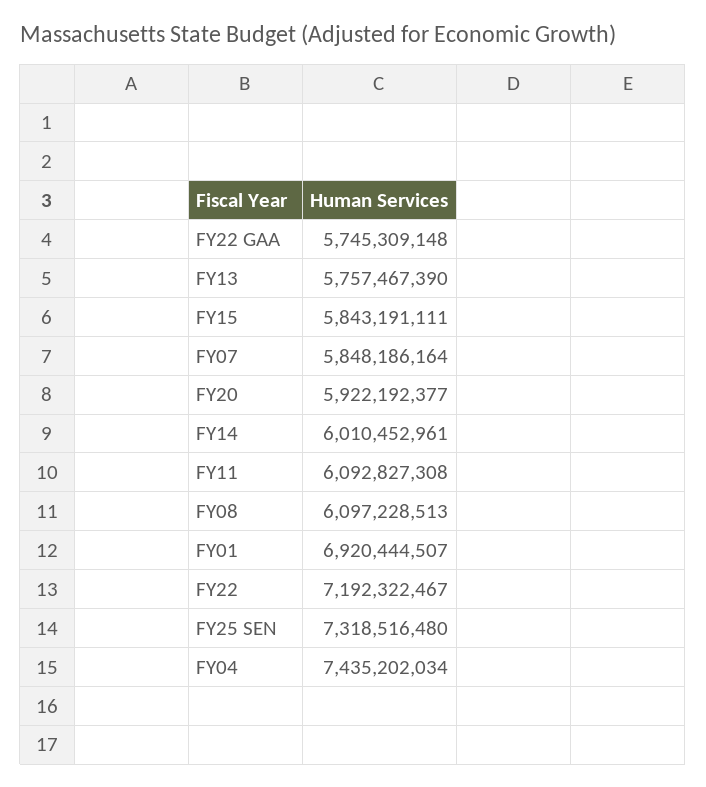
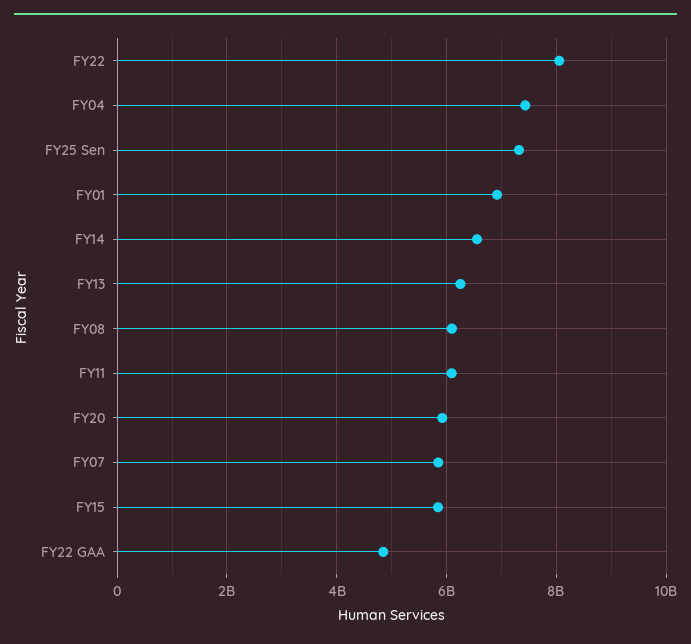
FY22 GAA: 5745309148 -> 4800000000
FY13: 5757467390 -> 6200000000
FY14: 6010452961 -> 6600000000
FY22: 7192322467 -> 8000000000

